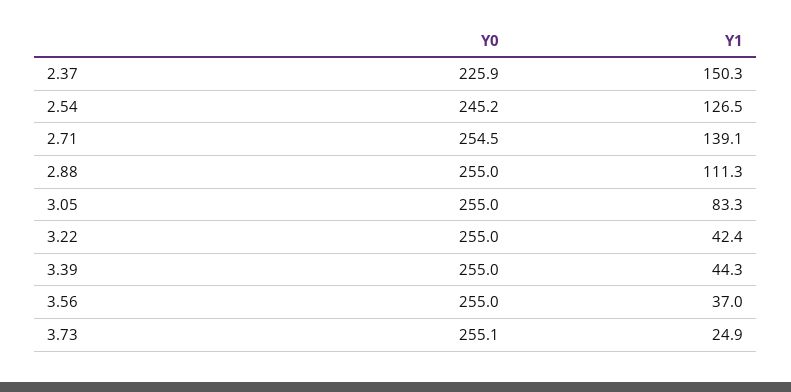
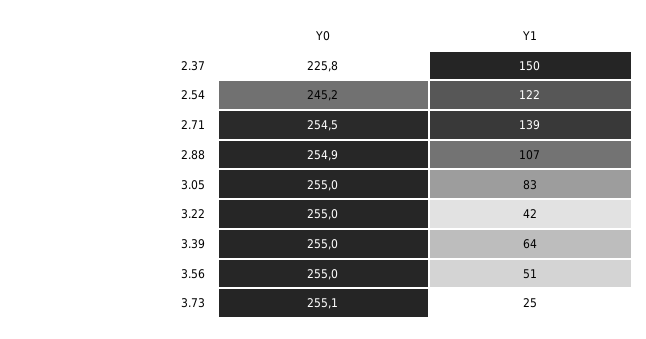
Y0, 2.37: 225.9 -> 225.8
Y1, 2.54: 126.5 -> 122
Y0, 2.88: 255 -> 254.9
Y1, 2.88: 111.3 -> 107
Y1, 3.39: 44.3 -> 64
Y1, 3.56: 37 -> 51

